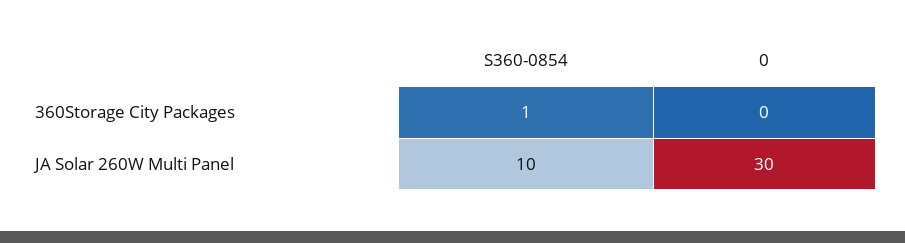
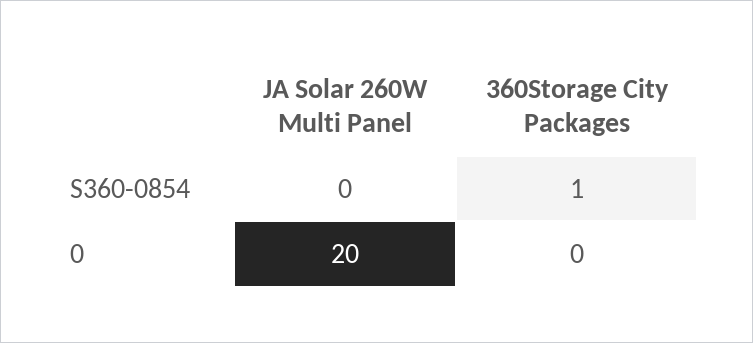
S360-0854, JA Solar 260W Multi Panel: 10 -> 0
0, JA Solar 260W Multi Panel: 30 -> 20

